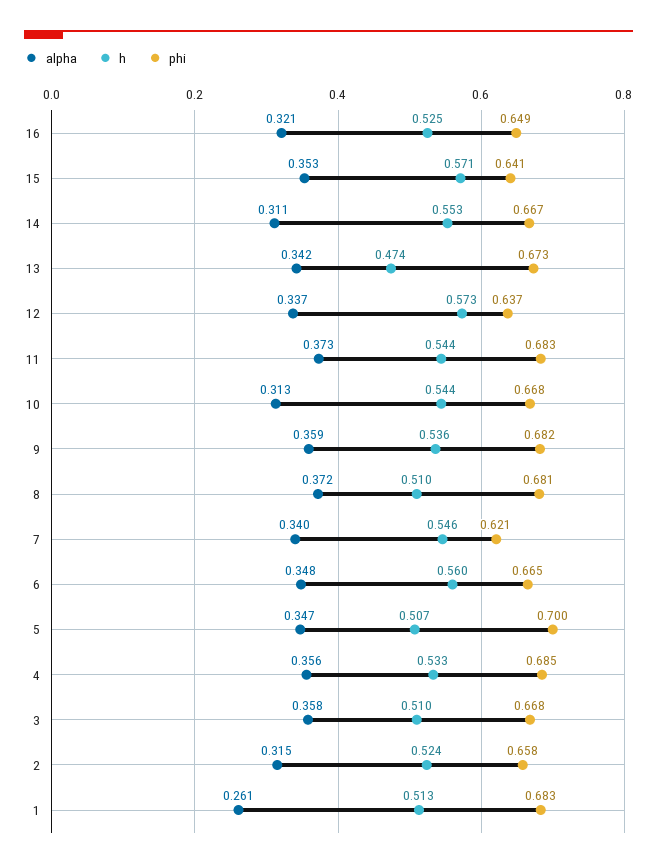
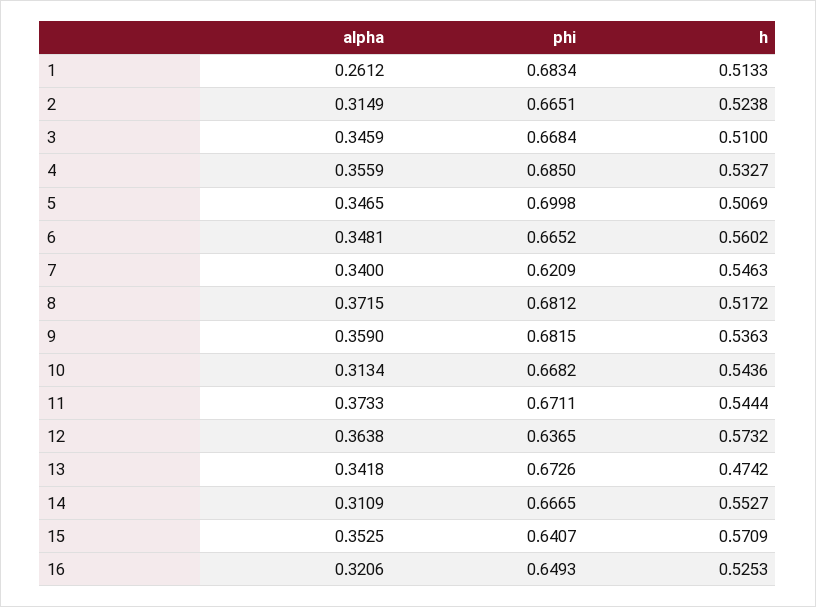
alpha, 12: 0.337 -> 0.3638
phi, 11: 0.683 -> 0.6711
h, 8: 0.51 -> 0.5172
alpha, 3: 0.358 -> 0.3459
phi, 2: 0.658 -> 0.6651

